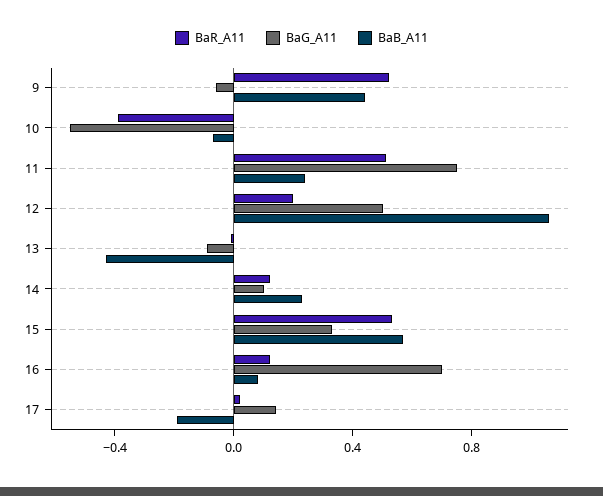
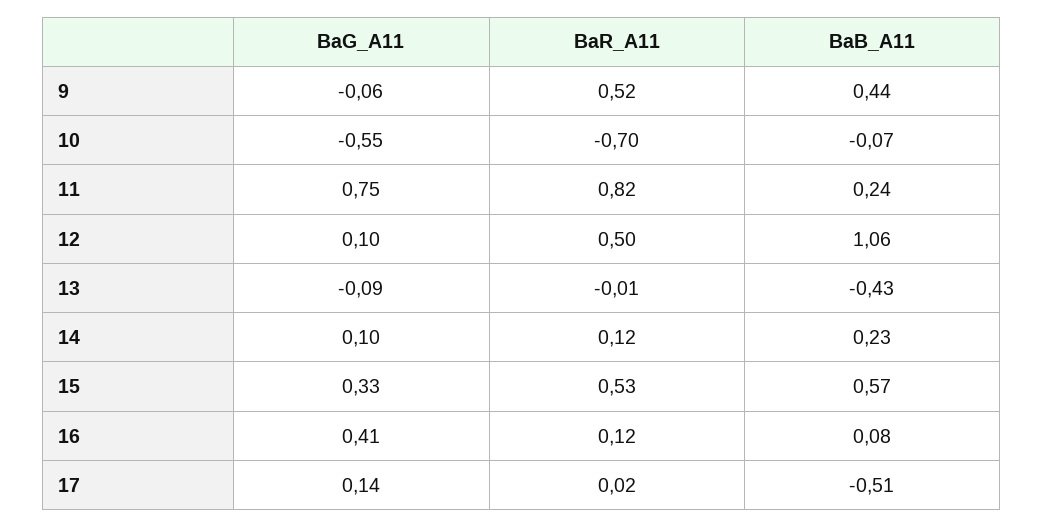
BaR_A11, 10: -0.4 -> -0.7
BaR_A11, 11: 0.5 -> 0.82
BaR_A11, 12: 0.2 -> 0.5
BaG_A11, 12: 0.5 -> 0.1
BaG_A11, 16: 0.7 -> 0.41
BaB_A11, 17: -0.2 -> -0.51

